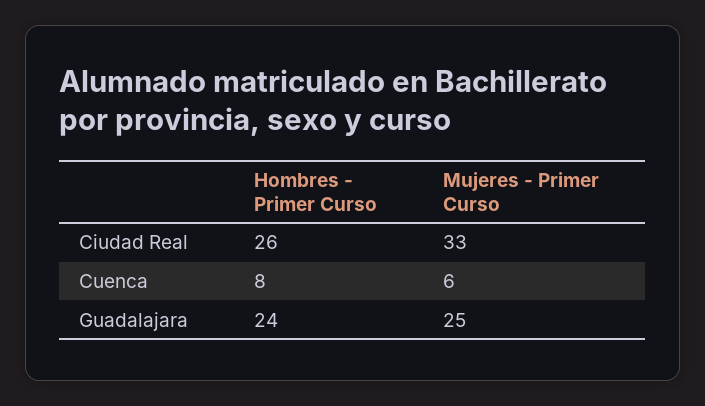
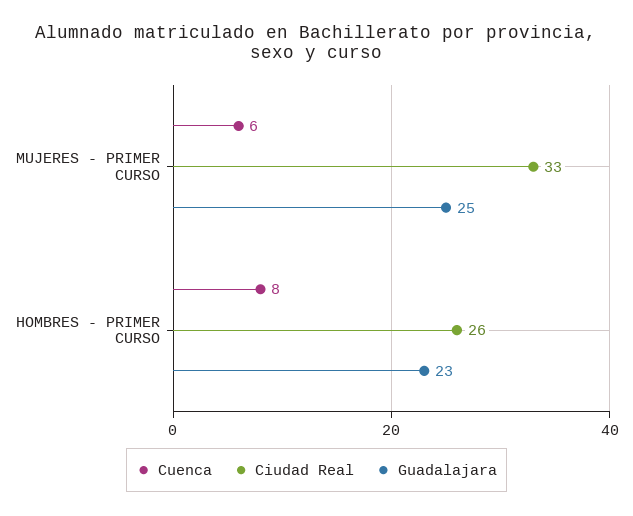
Guadalajara, Hombres - Primer Curso: 24 -> 23

